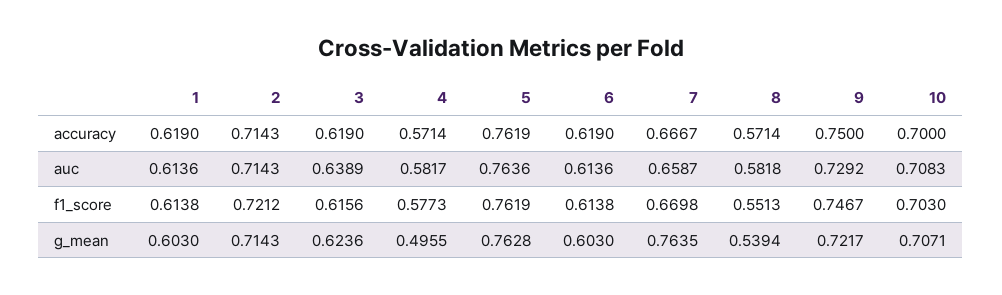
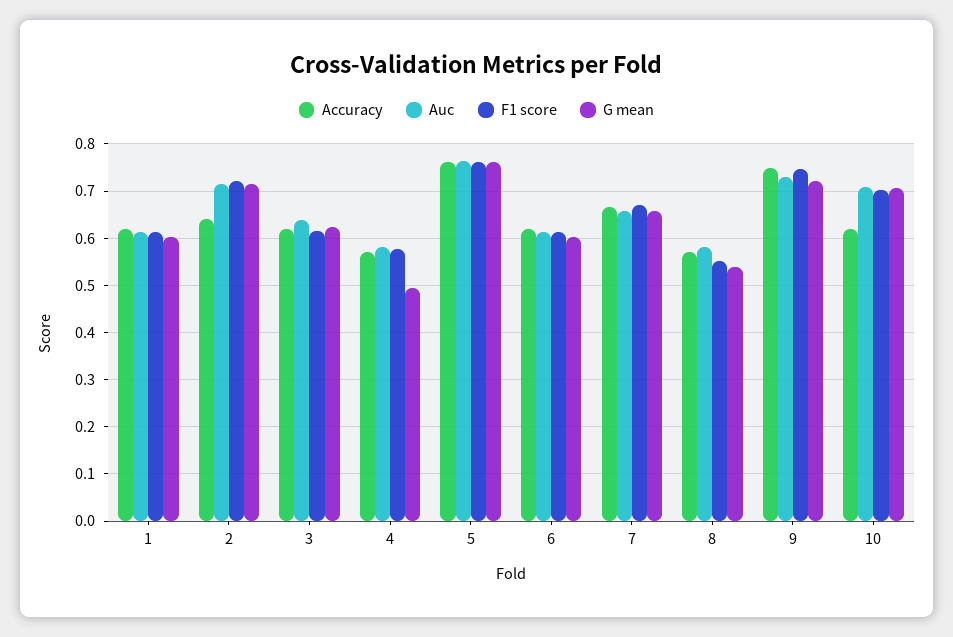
accuracy, 2: 0.7143 -> 0.64
accuracy, 10: 0.7 -> 0.62
g_mean, 7: 0.7635 -> 0.66

